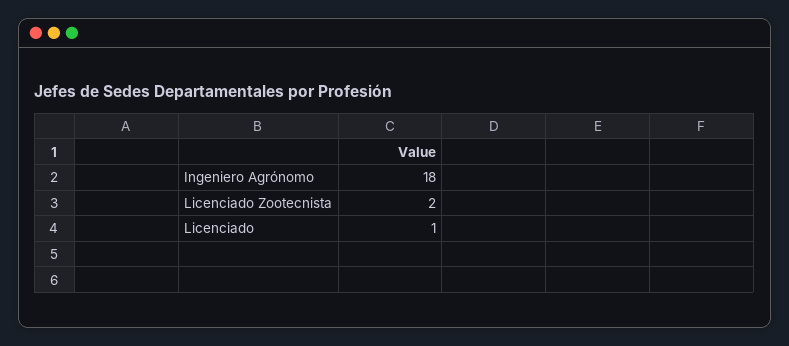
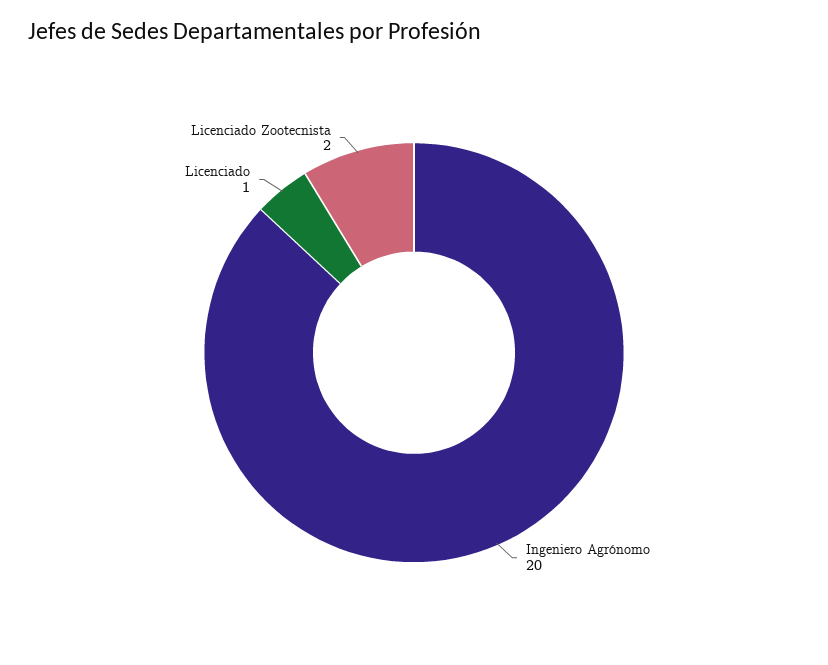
Ingeniero Agrónomo: 18 -> 20

